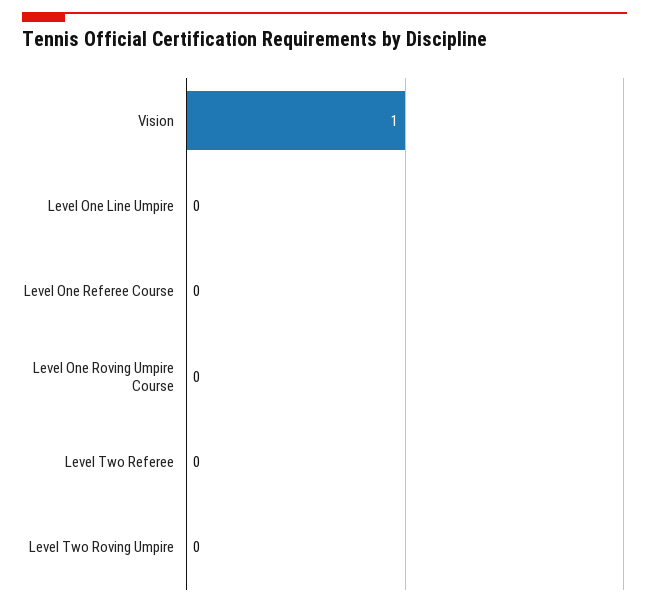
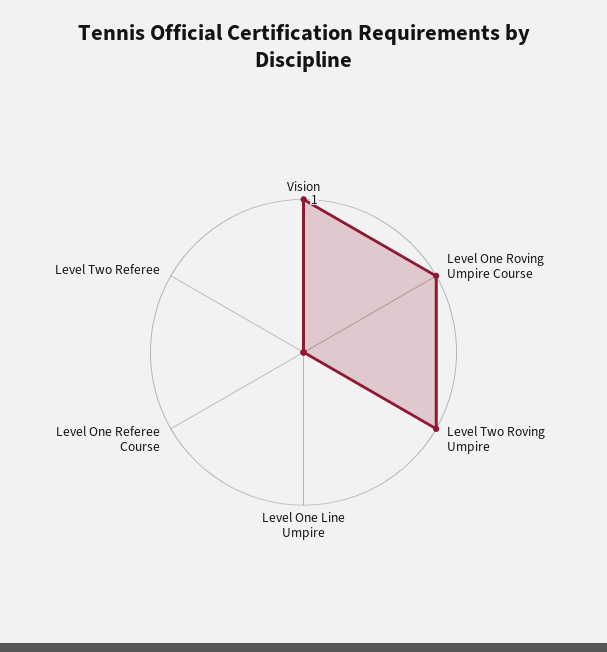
Level One Roving Umpire Course: 0 -> 1
Level Two Roving Umpire: 0 -> 1

